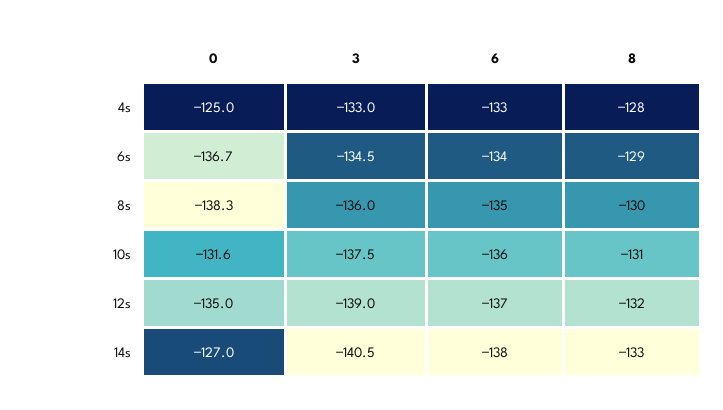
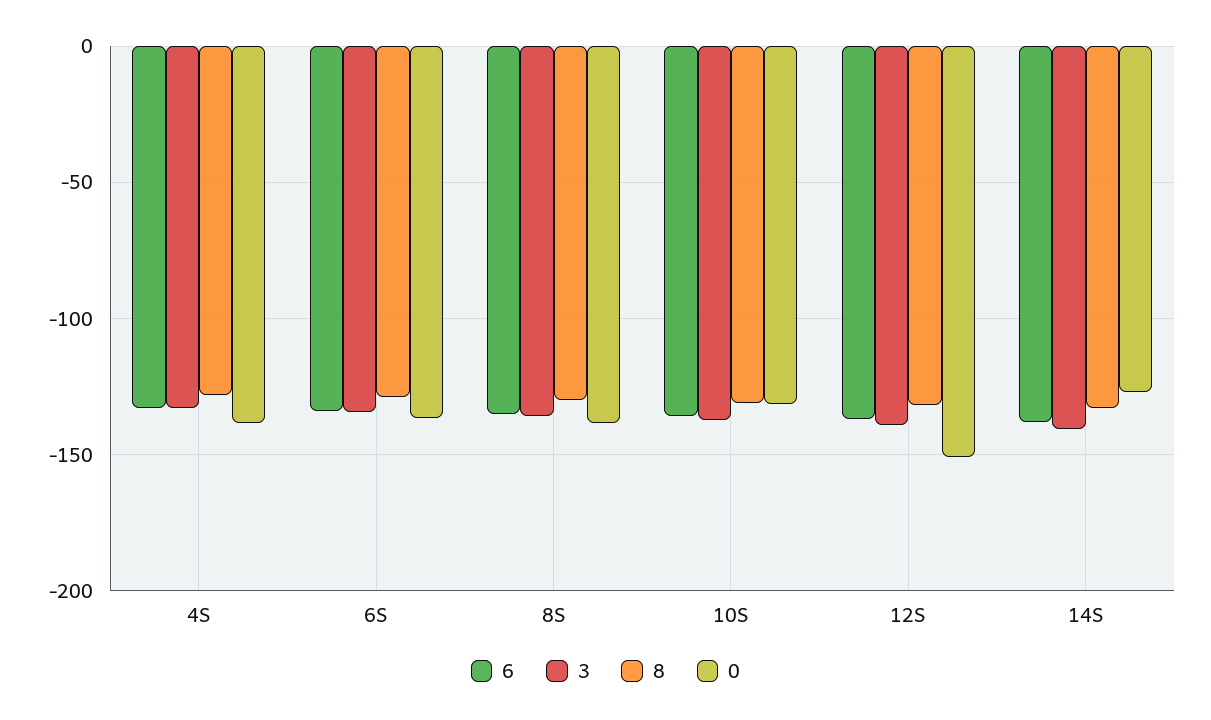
0, 4s: -125 -> -140
0, 12s: -135 -> -150

